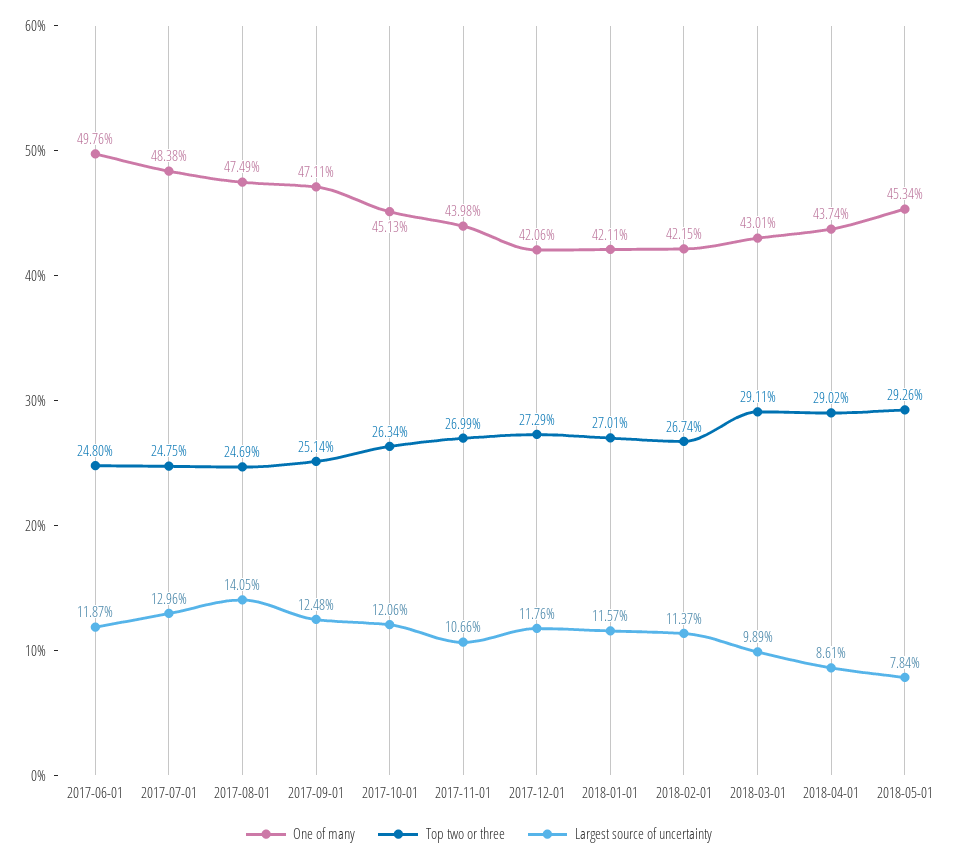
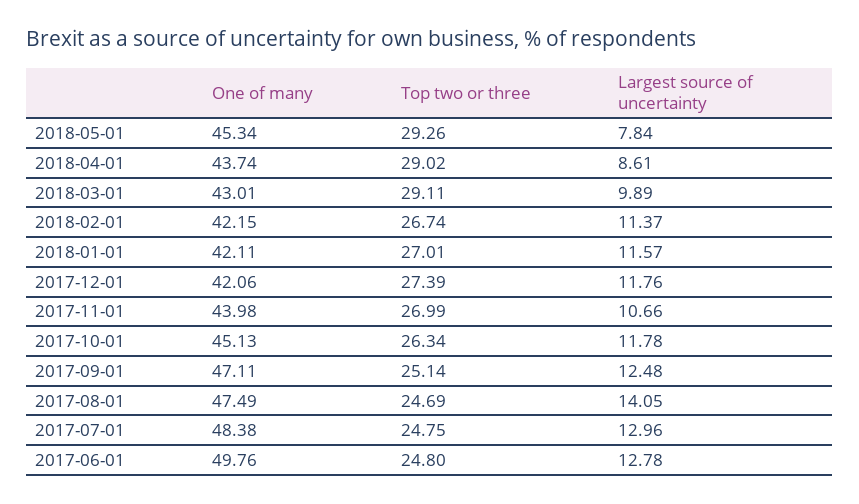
Largest source of uncertainty, 2017-06-01: 11.87 -> 12.78
Largest source of uncertainty, 2017-10-01: 12.06 -> 11.78
Top two or three, 2017-12-01: 27.29 -> 27.39

